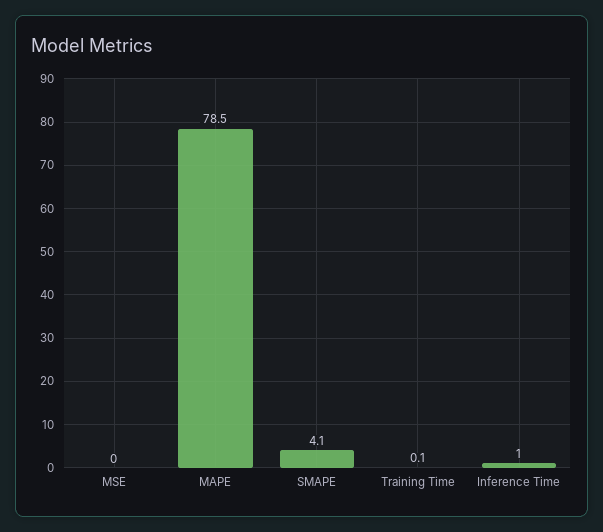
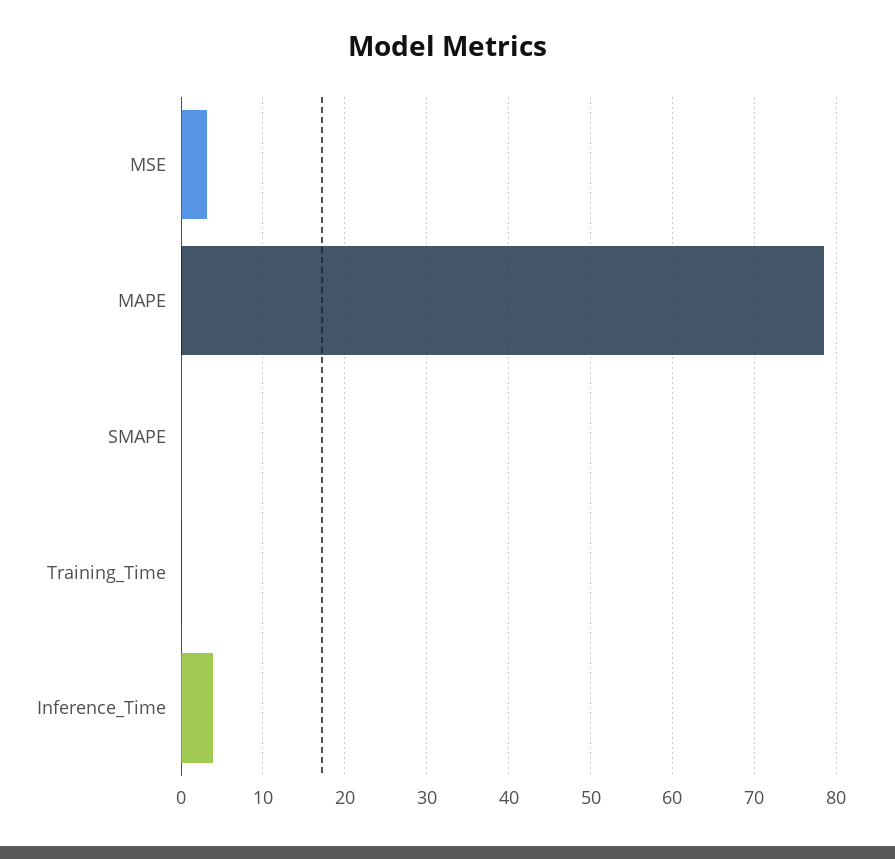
MSE: 0 -> 3
SMAPE: 4.1 -> 0
Inference Time: 1 -> 4

